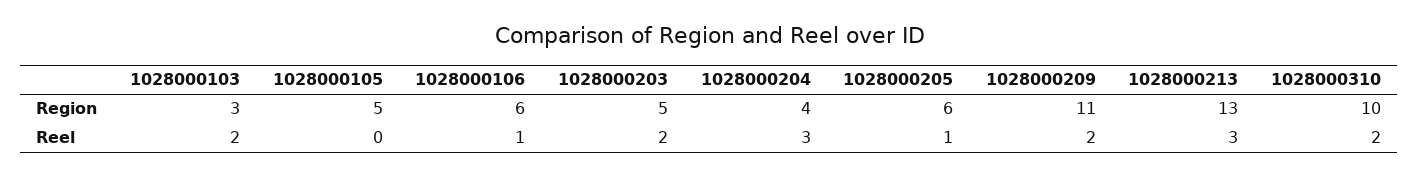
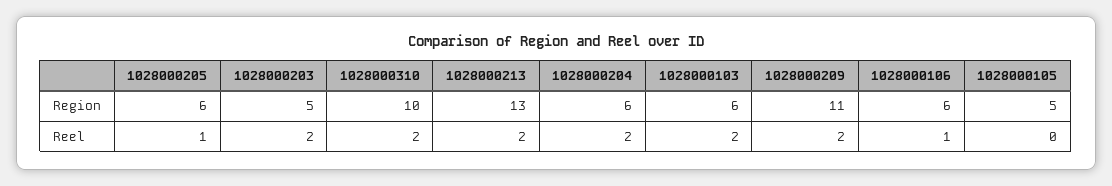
1028000103, Region: 3 -> 6
1028000204, Region: 4 -> 6
1028000204, Reel: 3 -> 2
1028000213, Reel: 3 -> 2

